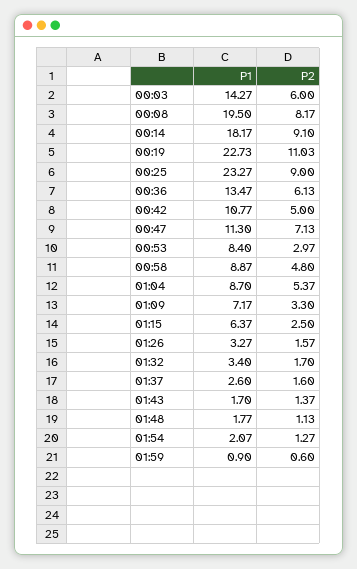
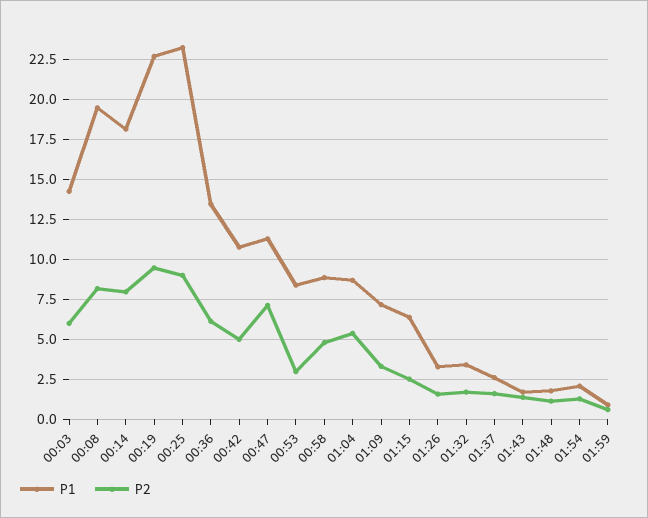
P2, 00:14: 9.1 -> 8
P2, 00:19: 11.03 -> 9.5

